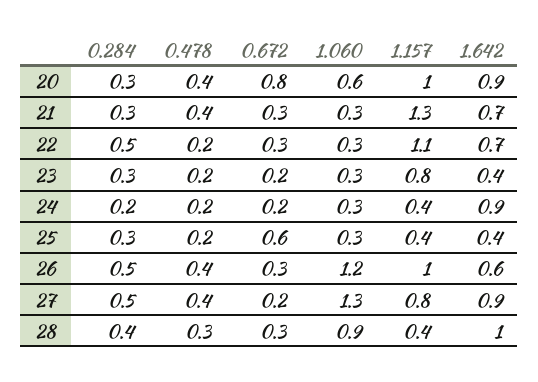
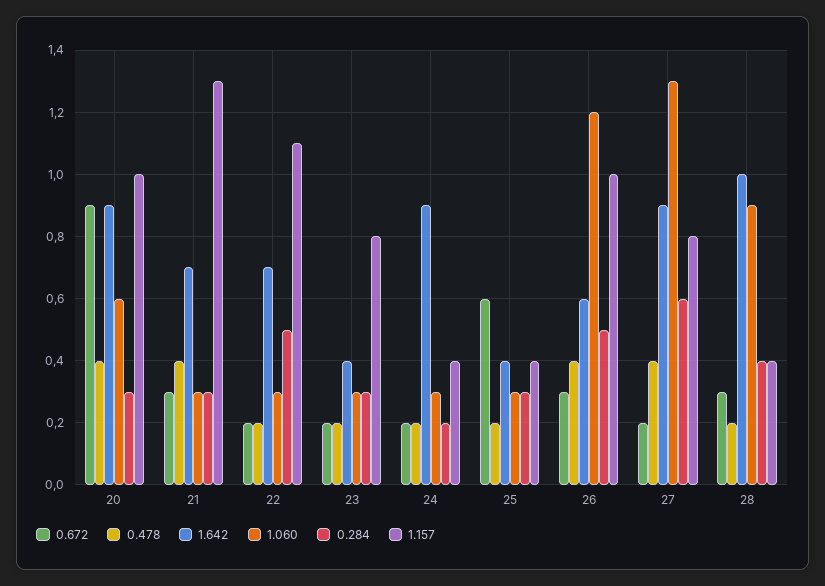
0.672, 20: 0.8 -> 0.9
0.672, 22: 0.3 -> 0.2
0.284, 27: 0.5 -> 0.6
0.478, 28: 0.3 -> 0.2

